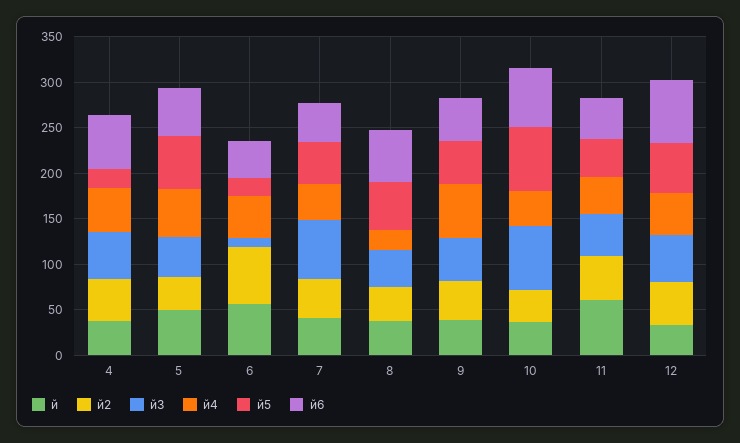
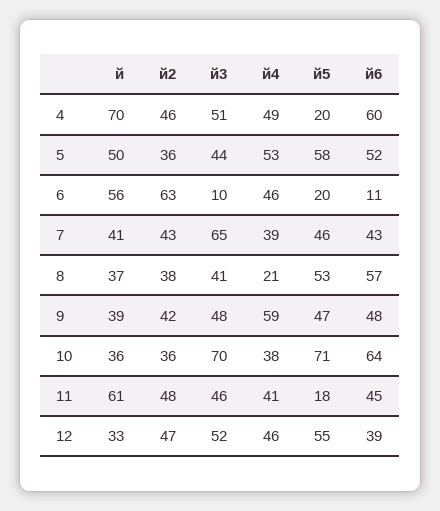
й, 4: 40 -> 70
й6, 6: 40 -> 11
й5, 11: 40 -> 18
й6, 12: 70 -> 39

